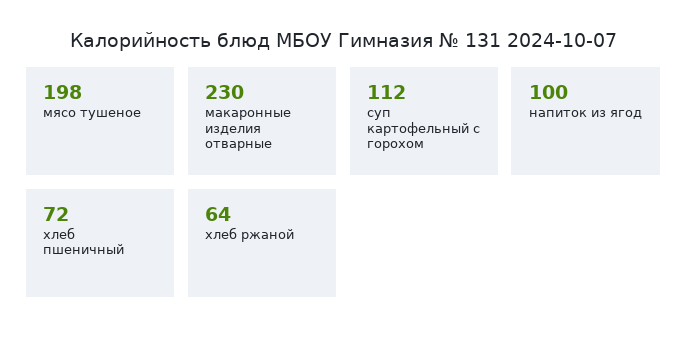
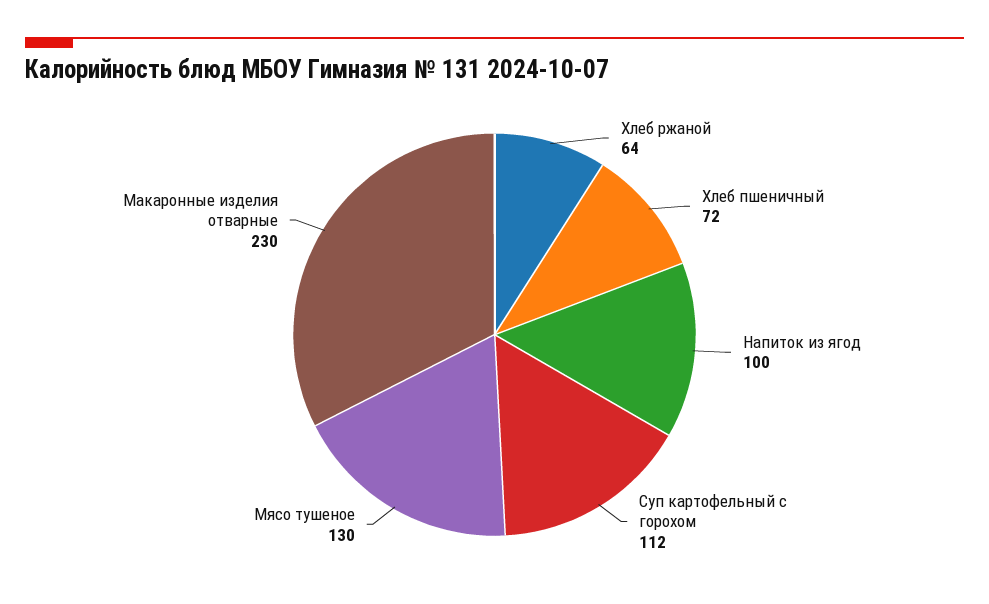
мясо тушеное: 198 -> 130

